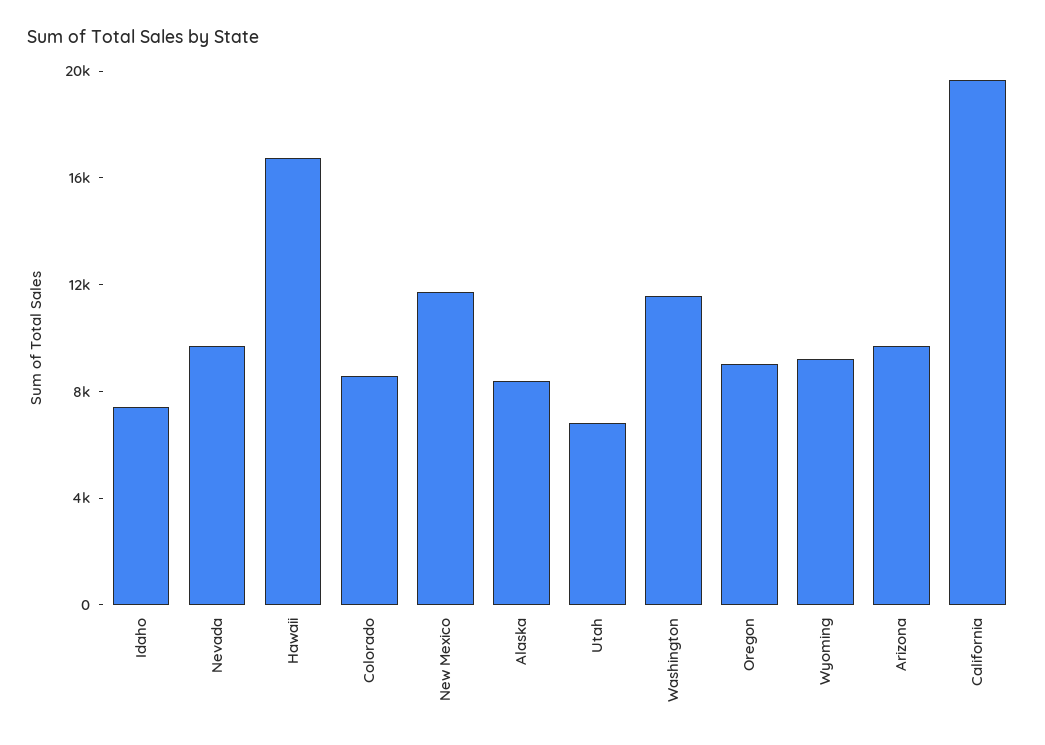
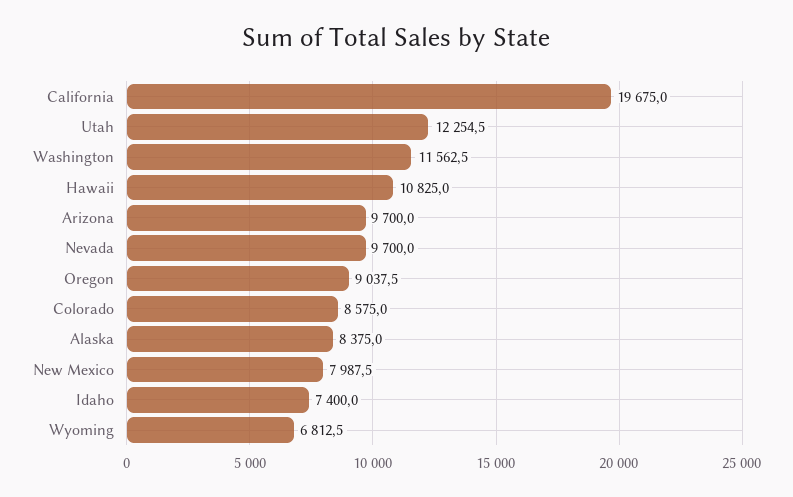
Hawaii: 17000 -> 10825
New Mexico: 12000 -> 7987.5
Utah: 7000 -> 12254.5
Wyoming: 9000 -> 6812.5

